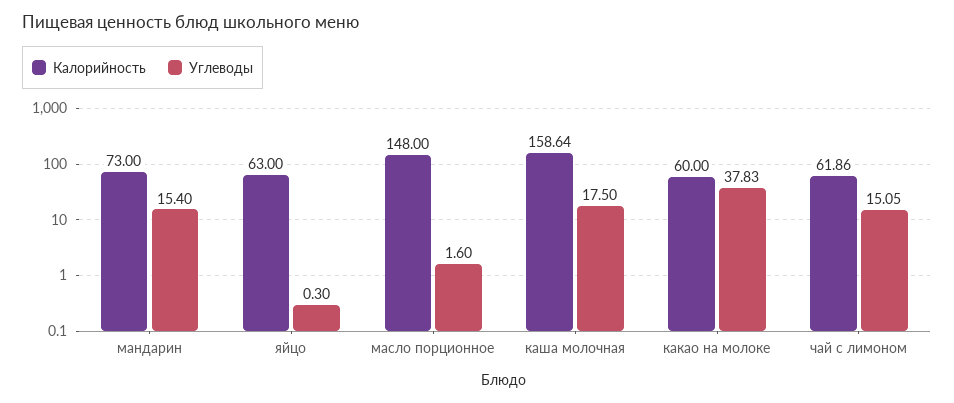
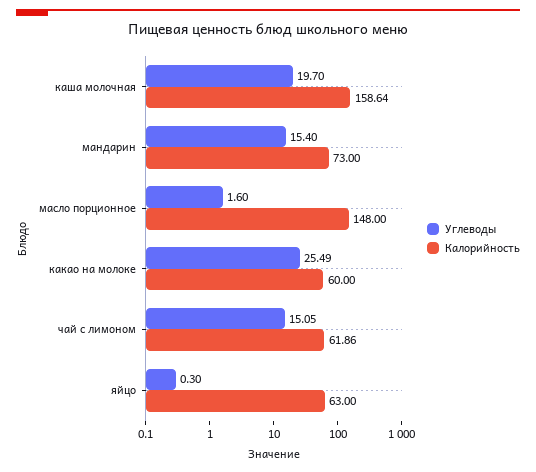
Углеводы, каша молочная: 17.5 -> 19.7
Углеводы, какао на молоке: 37.83 -> 25.49

